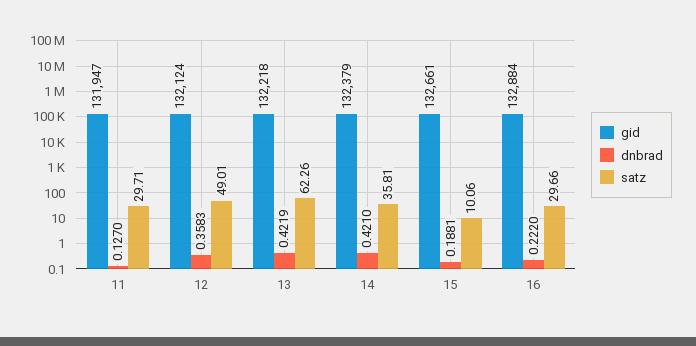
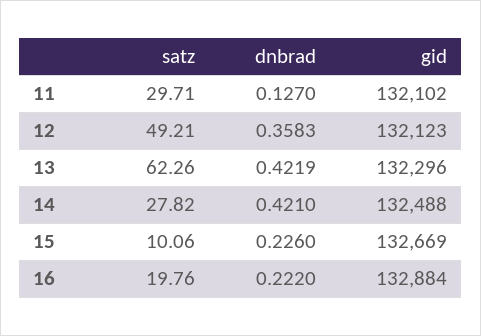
gid, 11: 131947 -> 132102
gid, 12: 132124 -> 132123
satz, 12: 49.01 -> 49.21
gid, 13: 132218 -> 132296
gid, 14: 132379 -> 132488
satz, 14: 35.81 -> 27.82
gid, 15: 132661 -> 132669
dnbrad, 15: 0.1881 -> 0.226
satz, 16: 29.66 -> 19.76

